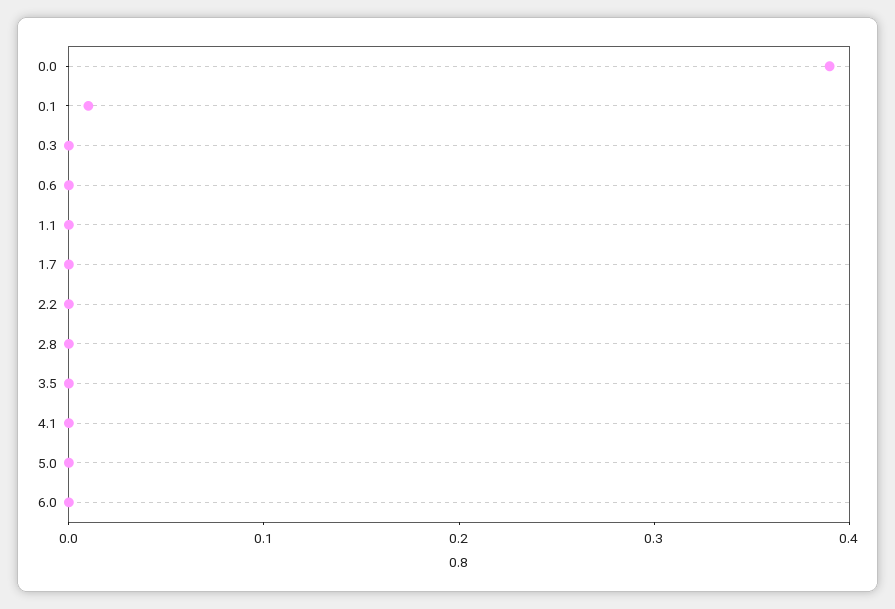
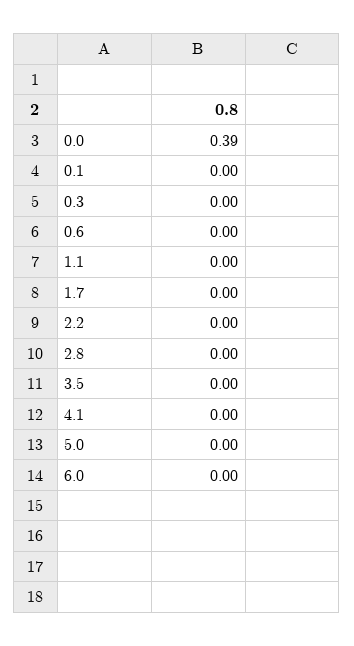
0.1: 0.01 -> 0

